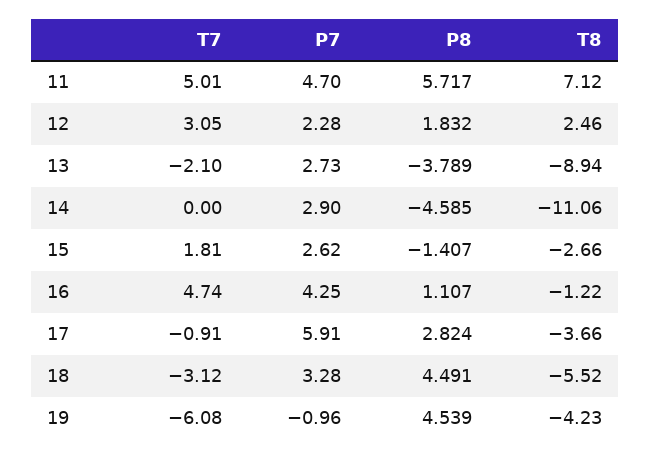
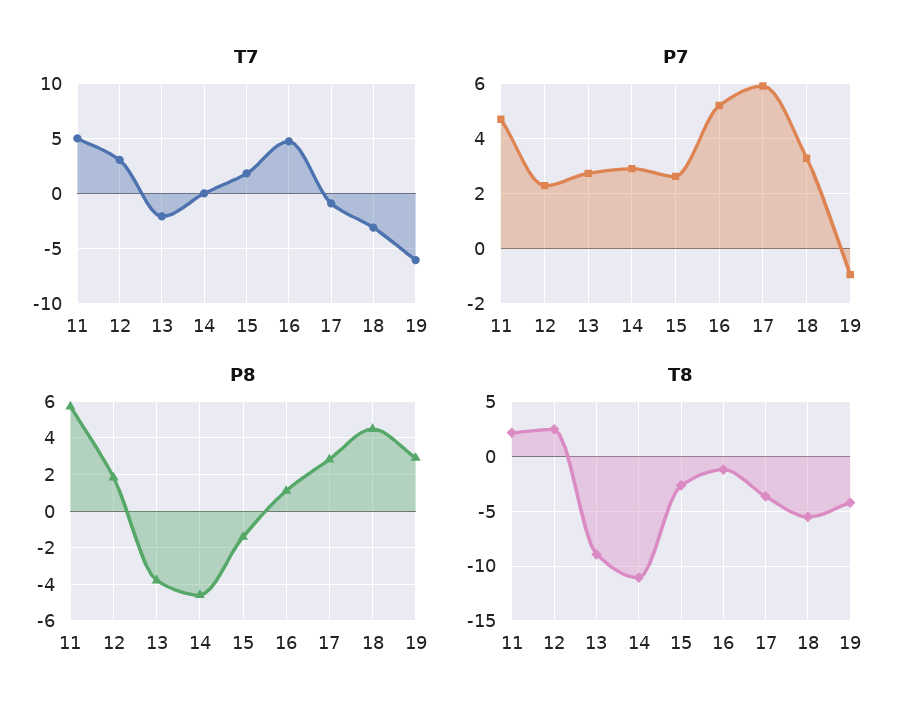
T8, 11: 7.12 -> 2
P7, 16: 4.25 -> 5.25
P8, 19: 4.539 -> 3

